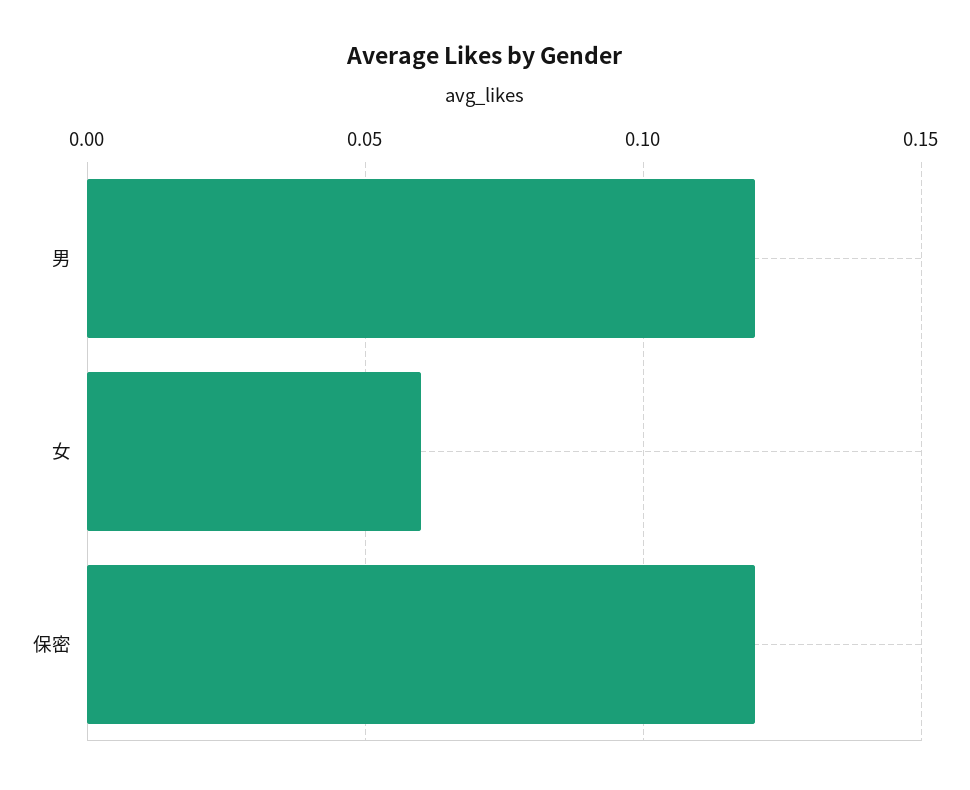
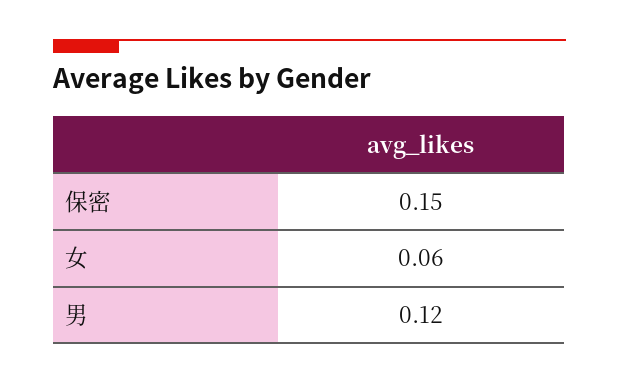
保密: 0.12 -> 0.15

